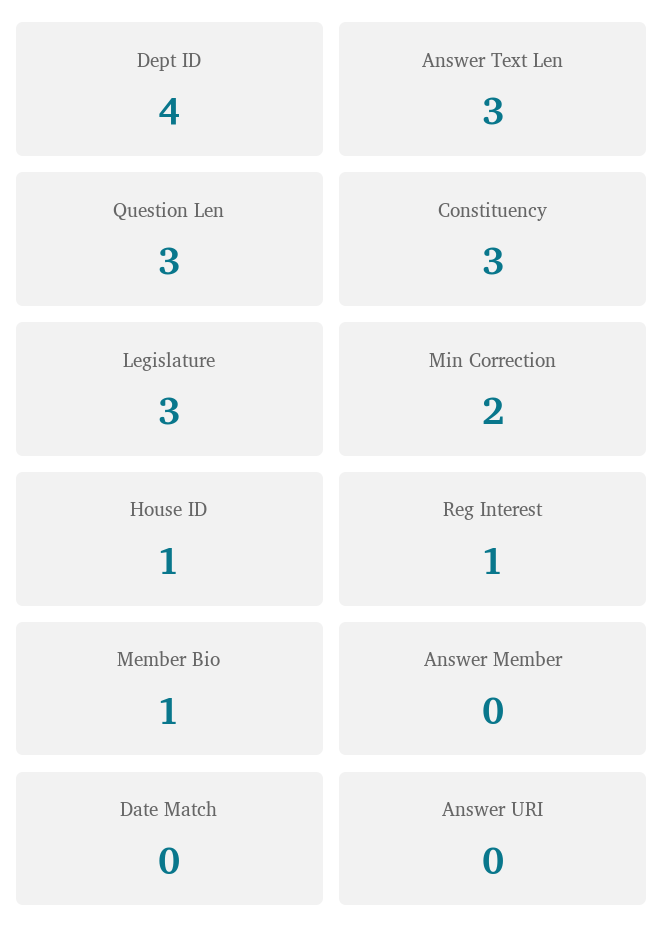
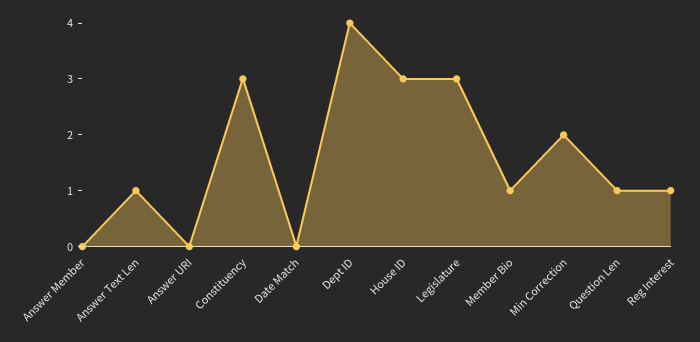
Answer Text Len: 3 -> 1
Question Len: 3 -> 1
House ID: 1 -> 3

